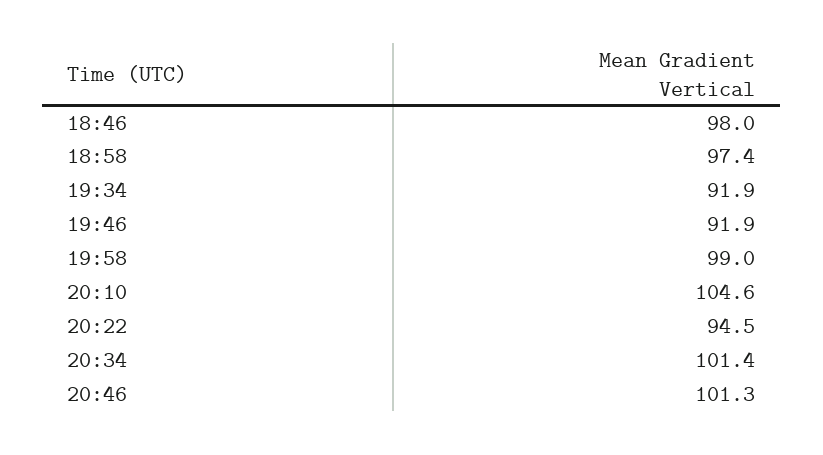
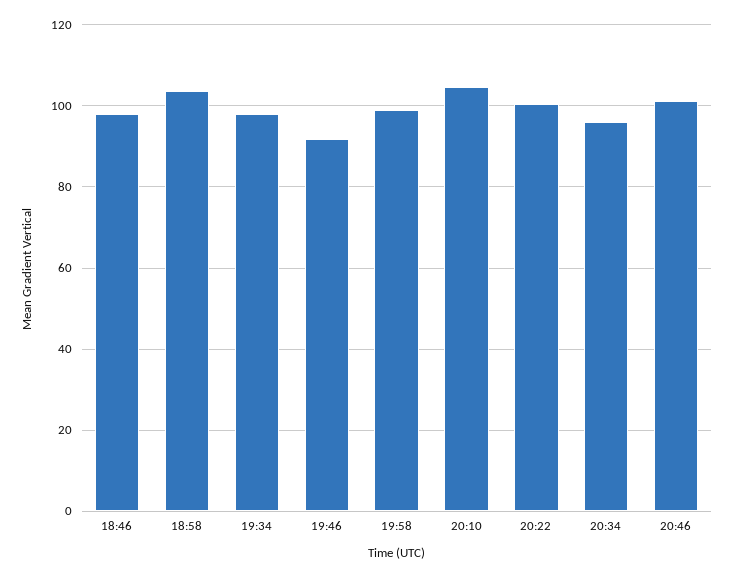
18:58: 97.4 -> 104
19:34: 91.9 -> 98
20:22: 94.5 -> 100
20:34: 101.4 -> 96

